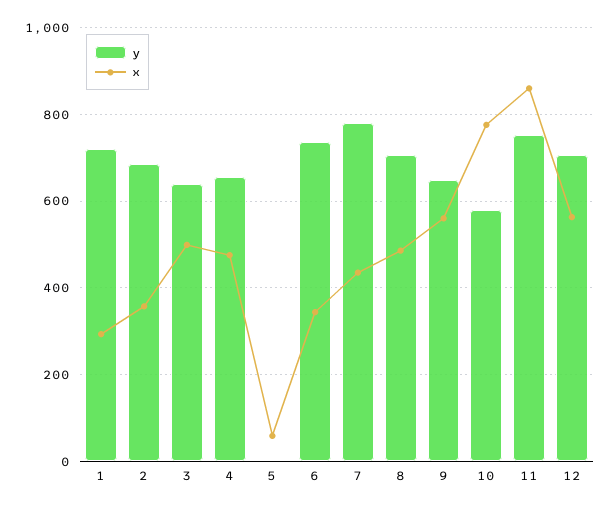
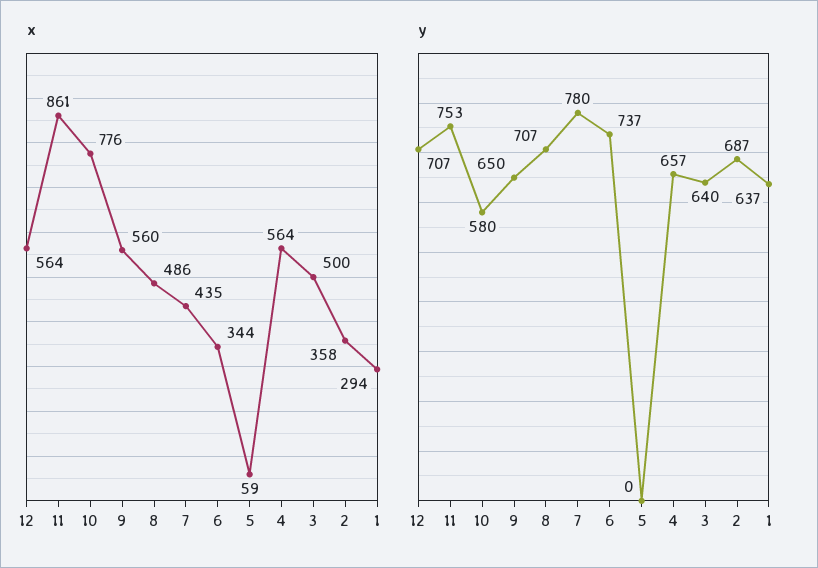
y, 1: 720 -> 637
x, 4: 480 -> 564

